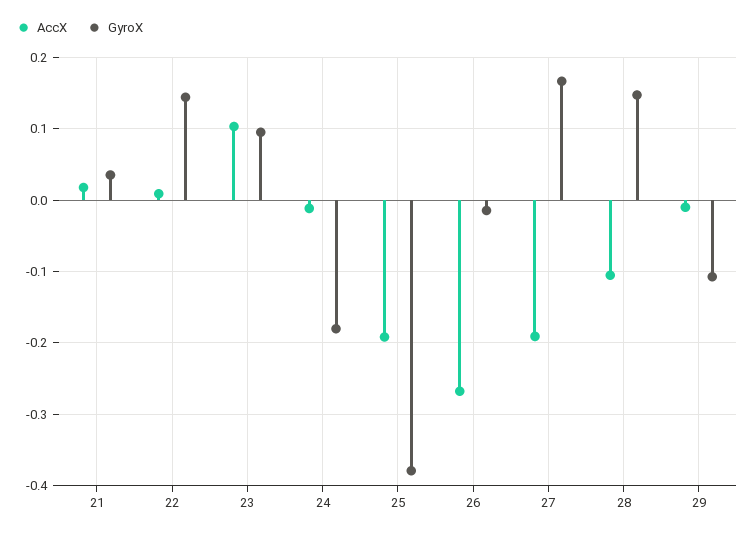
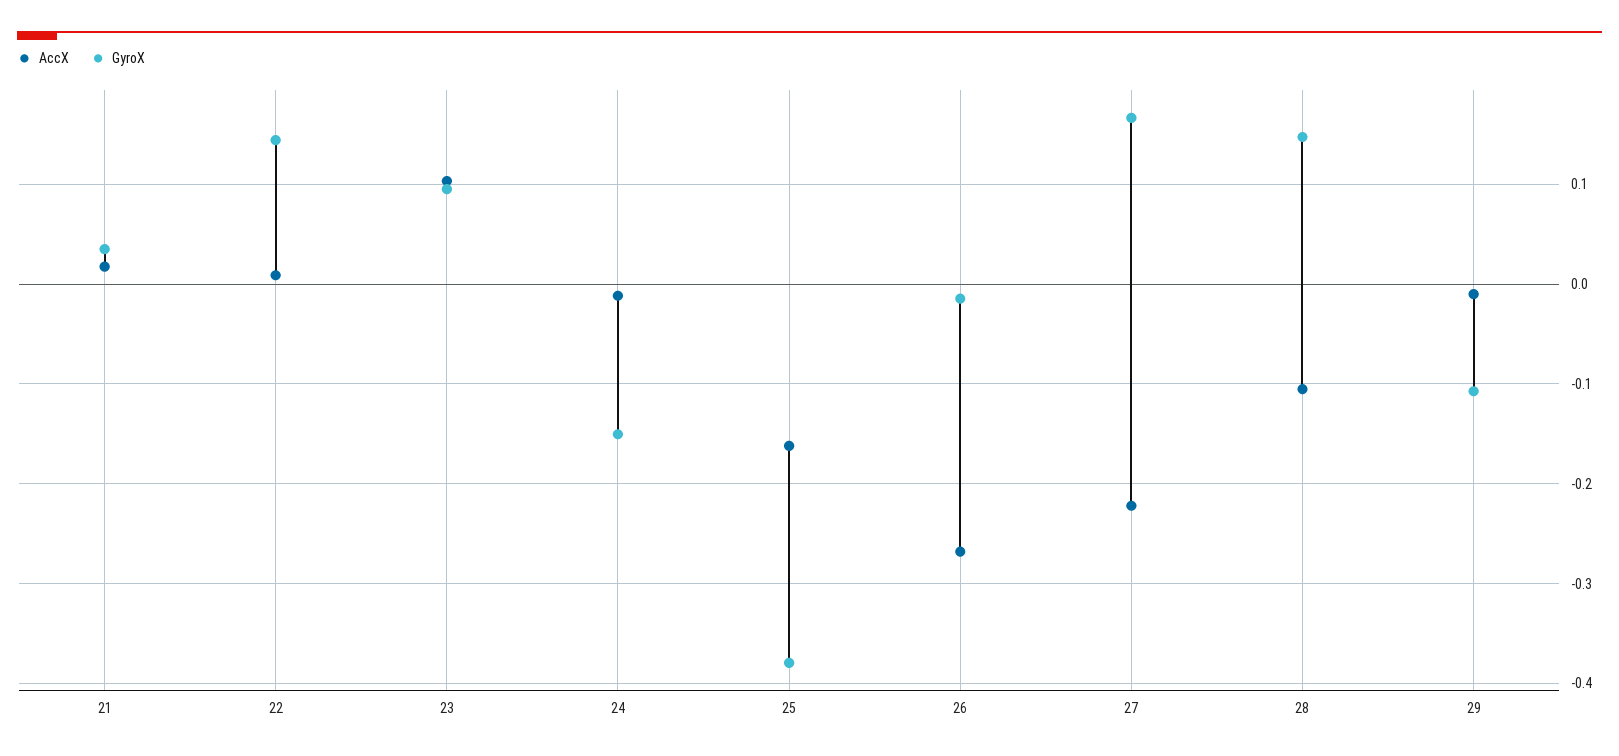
GyroX, 24: -0.18 -> -0.15
AccX, 25: -0.19 -> -0.16
AccX, 27: -0.19 -> -0.22

